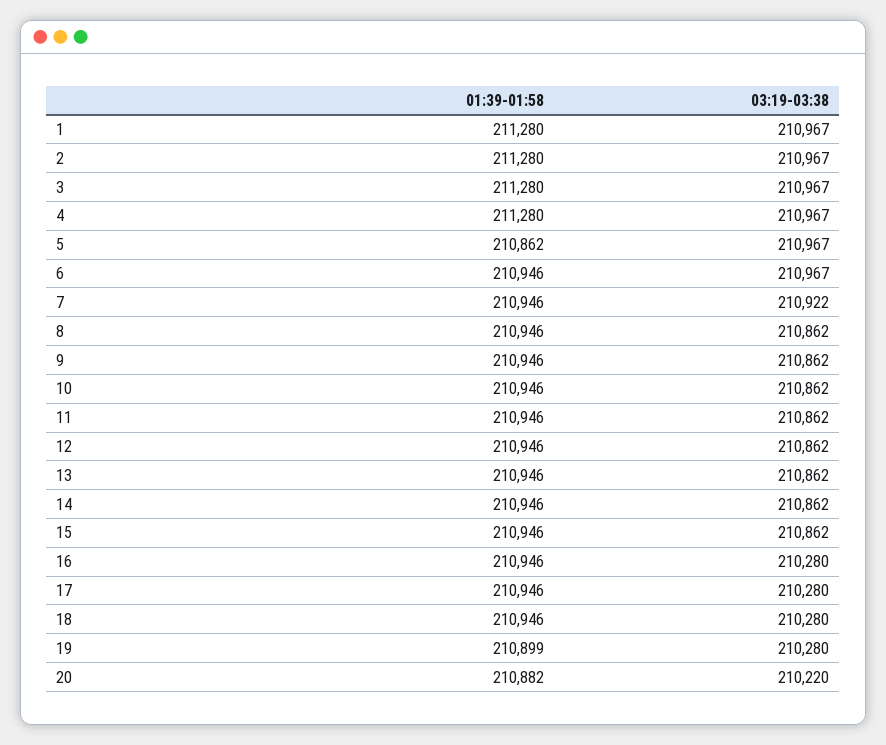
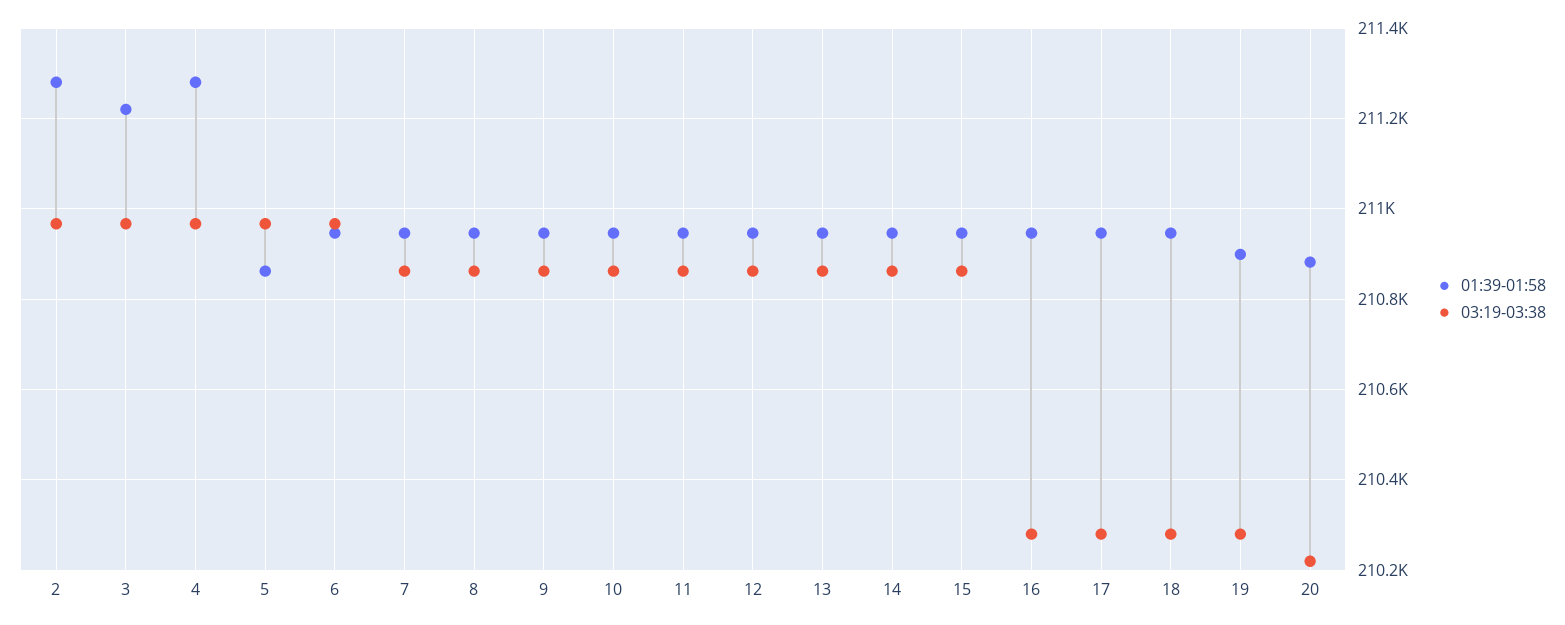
01:39-01:58, 1: 211280 -> none
03:19-03:38, 1: 210967 -> none
01:39-01:58, 3: 211280 -> 211220
03:19-03:38, 7: 210922 -> 210860

